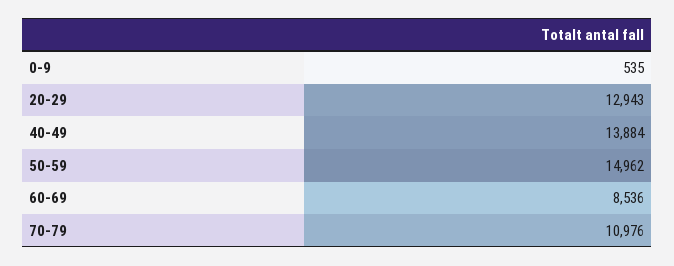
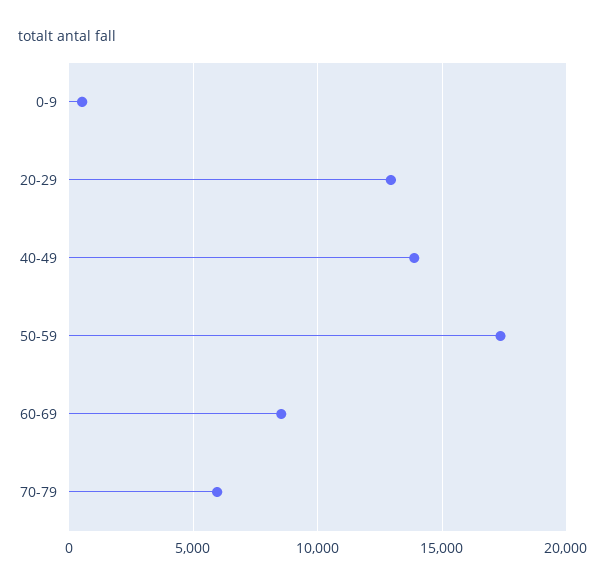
50-59: 14962 -> 17500
70-79: 10976 -> 6000

